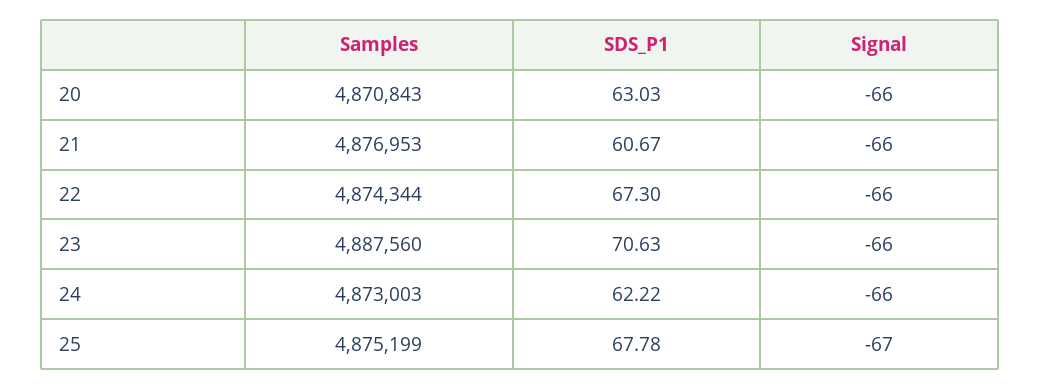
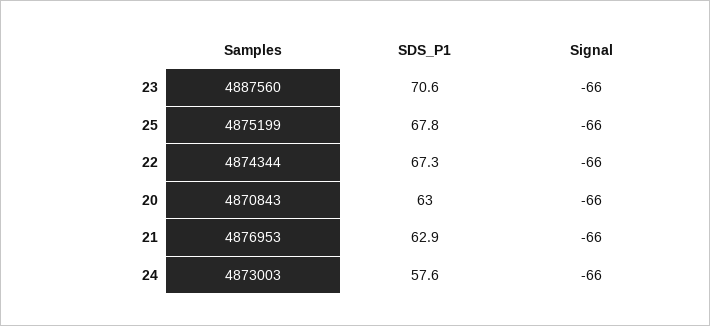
SDS_P1, 21: 60.67 -> 62.9
SDS_P1, 24: 62.22 -> 57.6
Signal, 25: -67 -> -66

